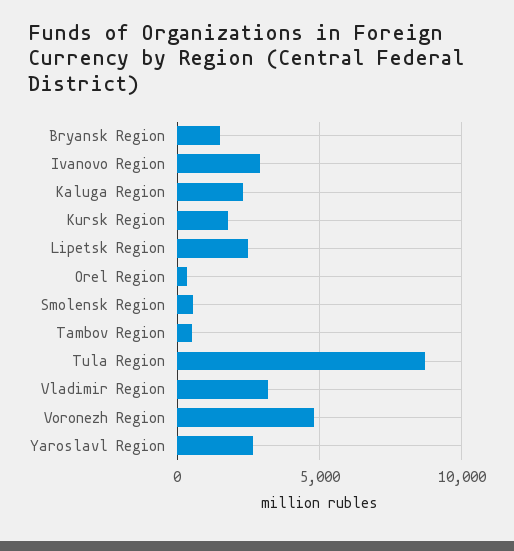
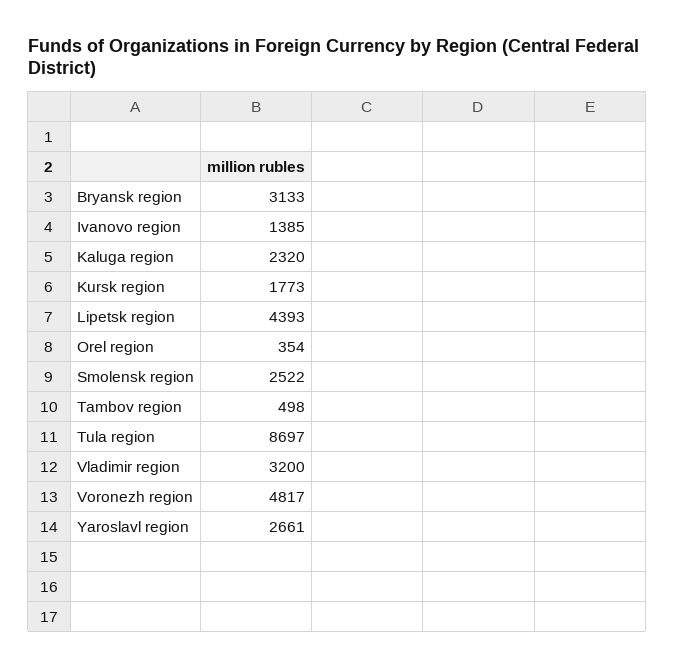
Bryansk Region: 1500 -> 3133
Ivanovo Region: 3000 -> 1385
Lipetsk Region: 2500 -> 4393
Smolensk Region: 500 -> 2522

